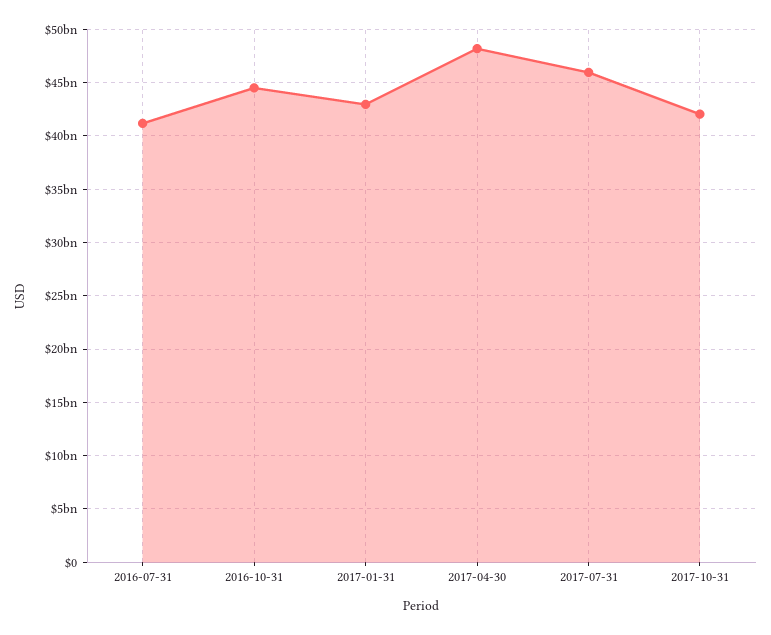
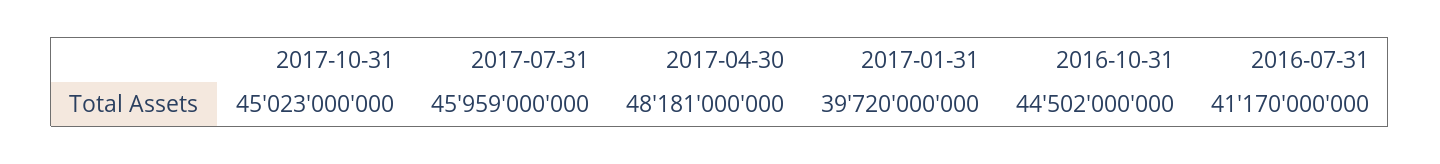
2017-01-31: 43000000000 -> 39720000000
2017-10-31: 42000000000 -> 45023000000

